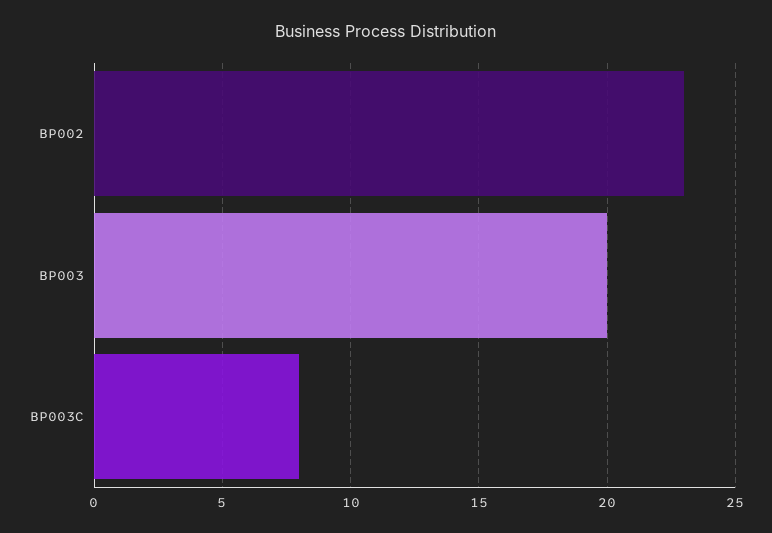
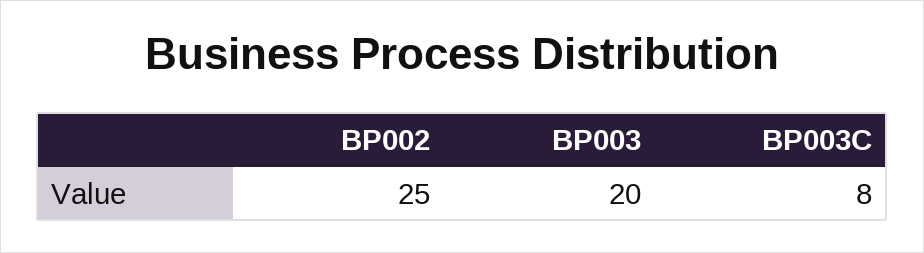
BP002: 23 -> 25

